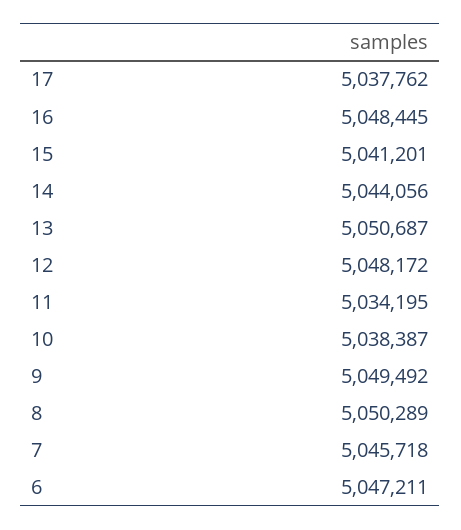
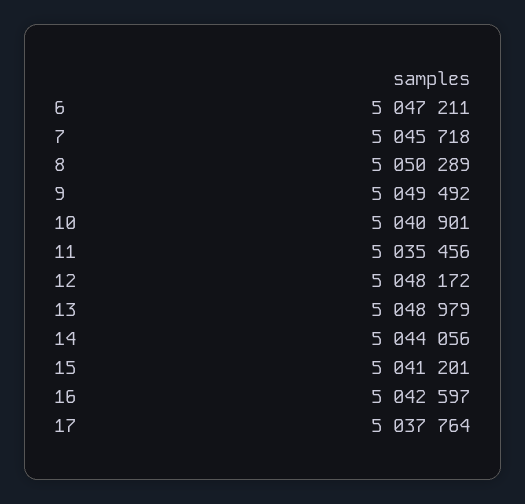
17: 5037762 -> 5037764
16: 5048445 -> 5042597
13: 5050687 -> 5048979
11: 5034195 -> 5035456
10: 5038387 -> 5040901

